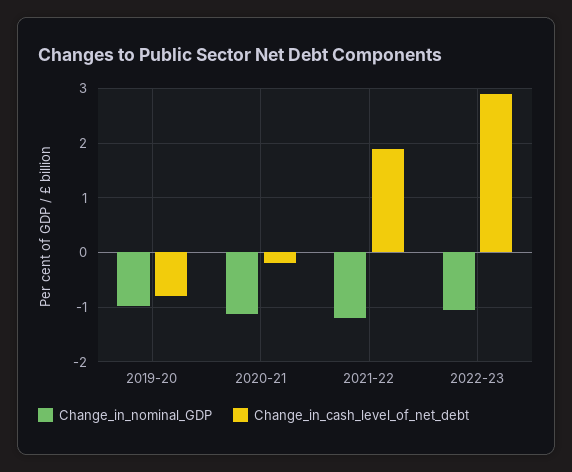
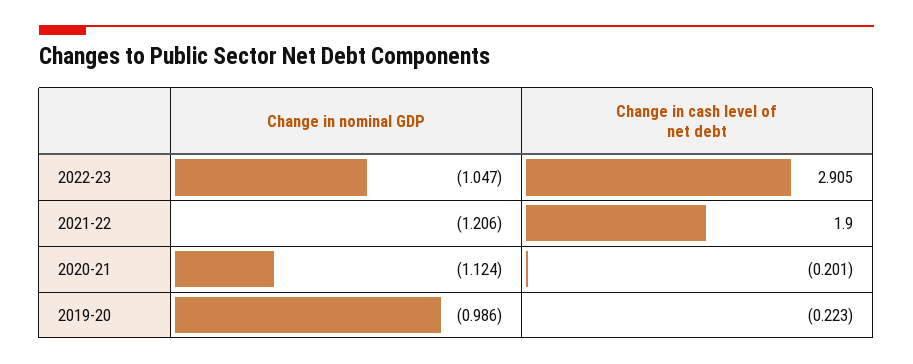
Change_in_cash_level_of_net_debt, 2019-20: -0.8 -> -0.223

